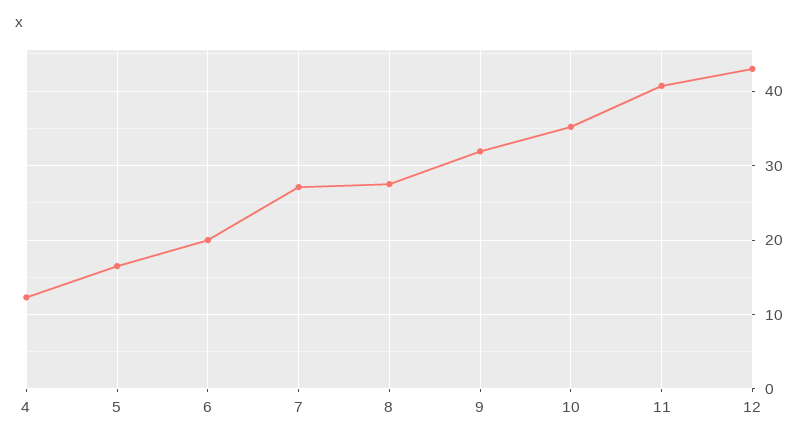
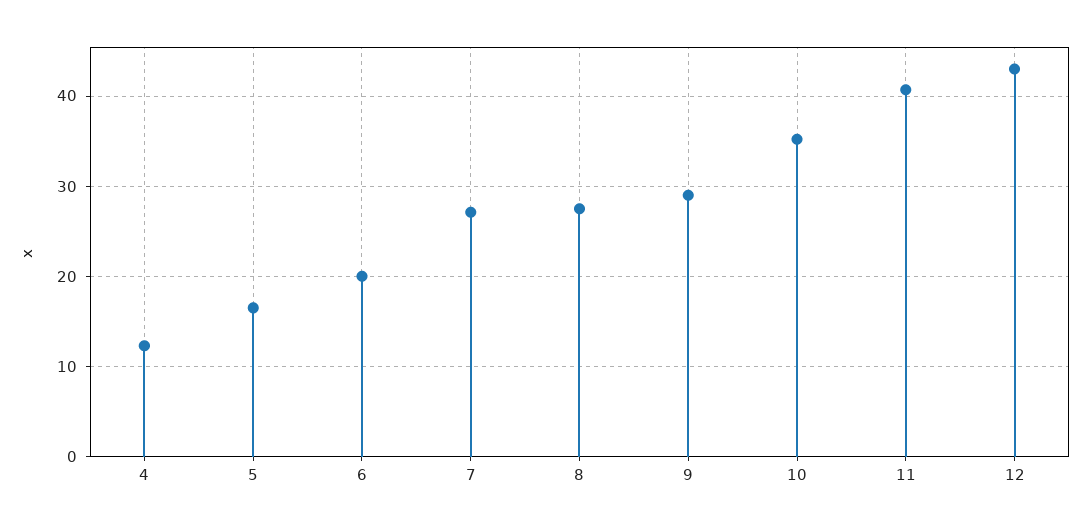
9: 32 -> 29

